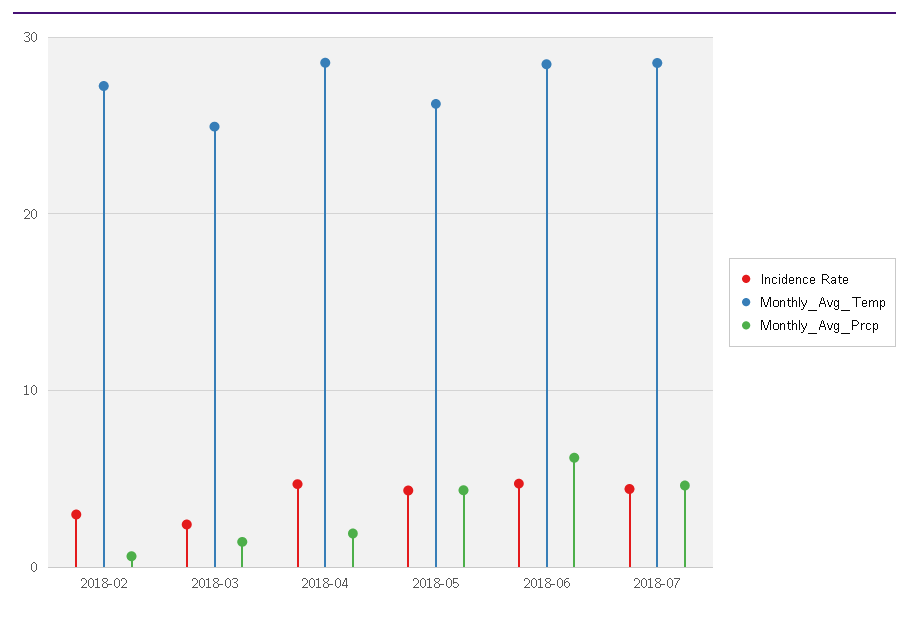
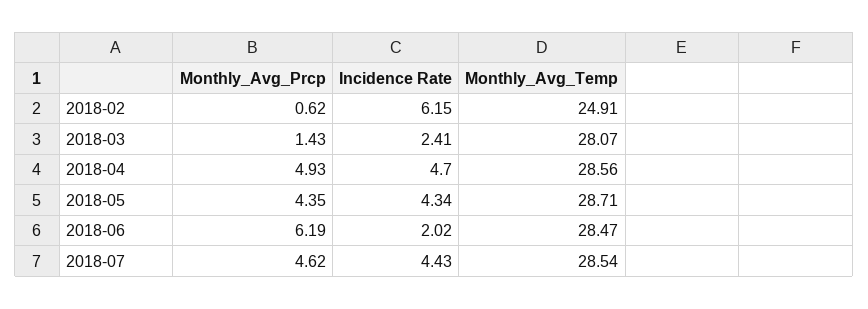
Incidence Rate, 2018-02: 3 -> 6.15
Monthly_Avg_Temp, 2018-02: 27 -> 24.91
Monthly_Avg_Temp, 2018-03: 25 -> 28.07
Monthly_Avg_Prcp, 2018-04: 2 -> 4.93
Monthly_Avg_Temp, 2018-05: 26 -> 28.71
Incidence Rate, 2018-06: 5 -> 2.02

